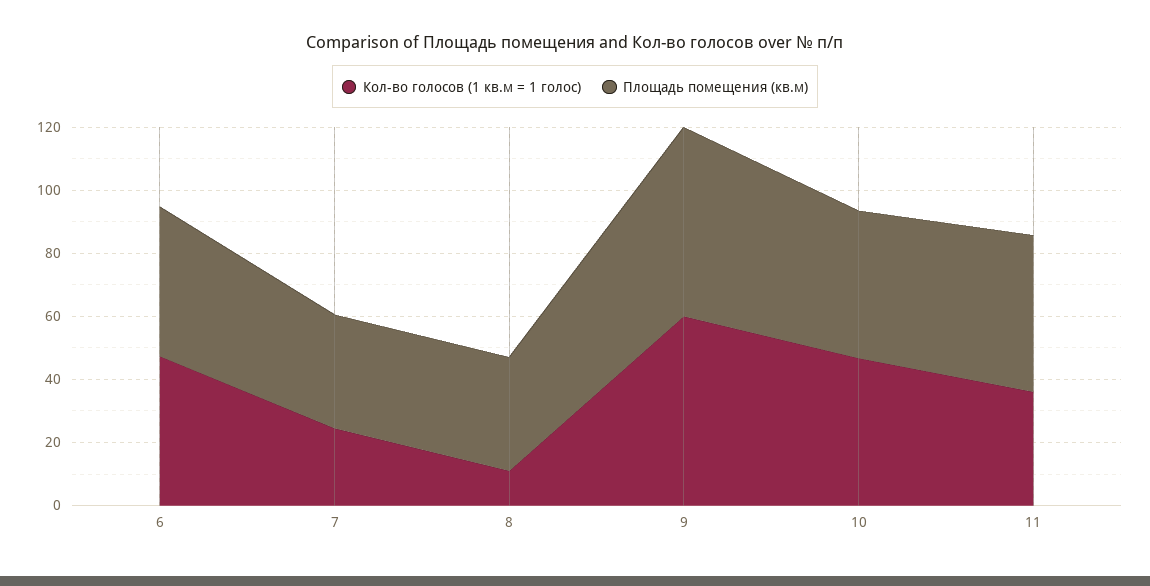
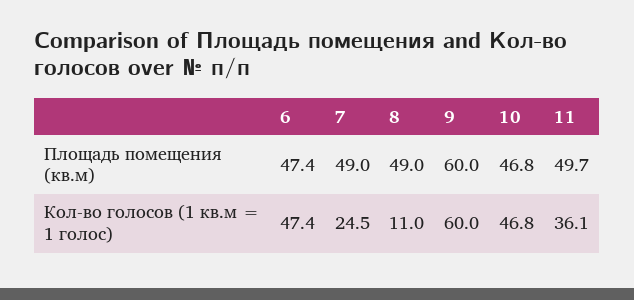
Площадь помещения (кв.м), 7: 35 -> 49
Площадь помещения (кв.м), 8: 35 -> 49

